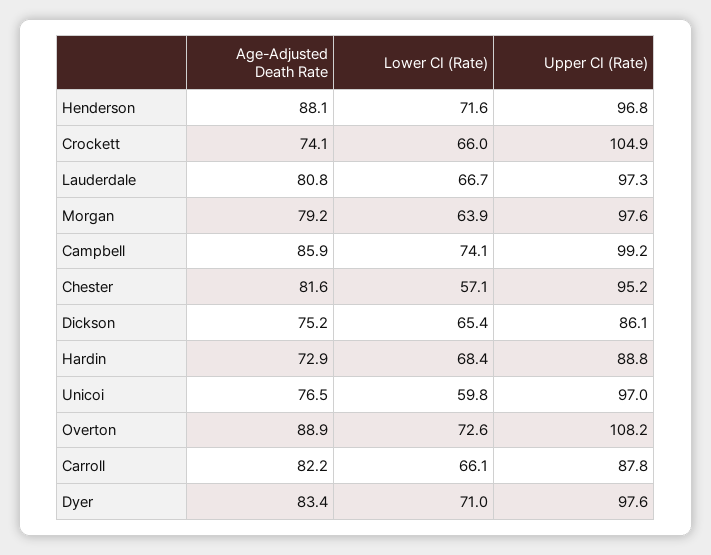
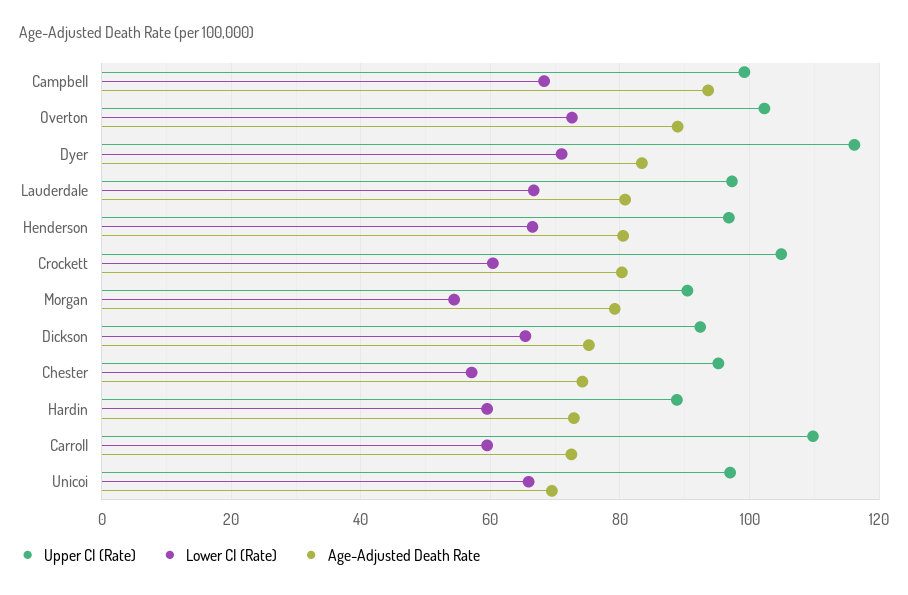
Age-Adjusted Death Rate, Henderson: 88.1 -> 80
Lower CI (Rate), Henderson: 71.6 -> 66
Age-Adjusted Death Rate, Crockett: 74.1 -> 80
Lower CI (Rate), Crockett: 66 -> 60
Lower CI (Rate), Morgan: 63.9 -> 54
Upper CI (Rate), Morgan: 97.6 -> 90
Age-Adjusted Death Rate, Campbell: 85.9 -> 94
Lower CI (Rate), Campbell: 74.1 -> 68
Age-Adjusted Death Rate, Chester: 81.6 -> 74
Upper CI (Rate), Dickson: 86.1 -> 92
Lower CI (Rate), Hardin: 68.4 -> 60
Age-Adjusted Death Rate, Unicoi: 76.5 -> 70
Lower CI (Rate), Unicoi: 59.8 -> 66
Upper CI (Rate), Overton: 108.2 -> 102
Age-Adjusted Death Rate, Carroll: 82.2 -> 72
Lower CI (Rate), Carroll: 66.1 -> 60
Upper CI (Rate), Carroll: 87.8 -> 110
Upper CI (Rate), Dyer: 97.6 -> 116

